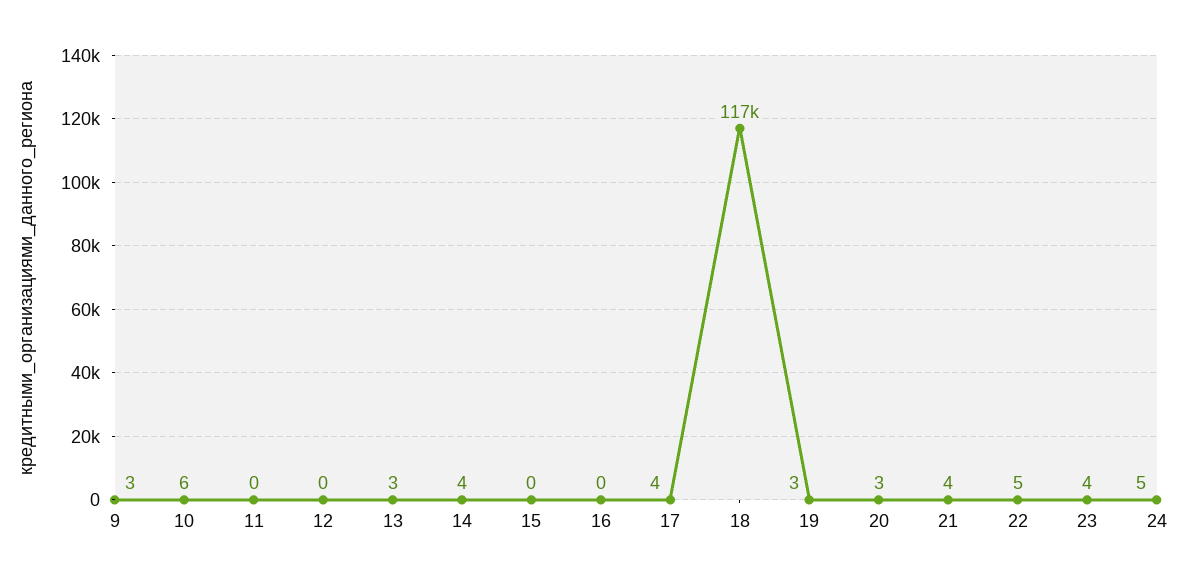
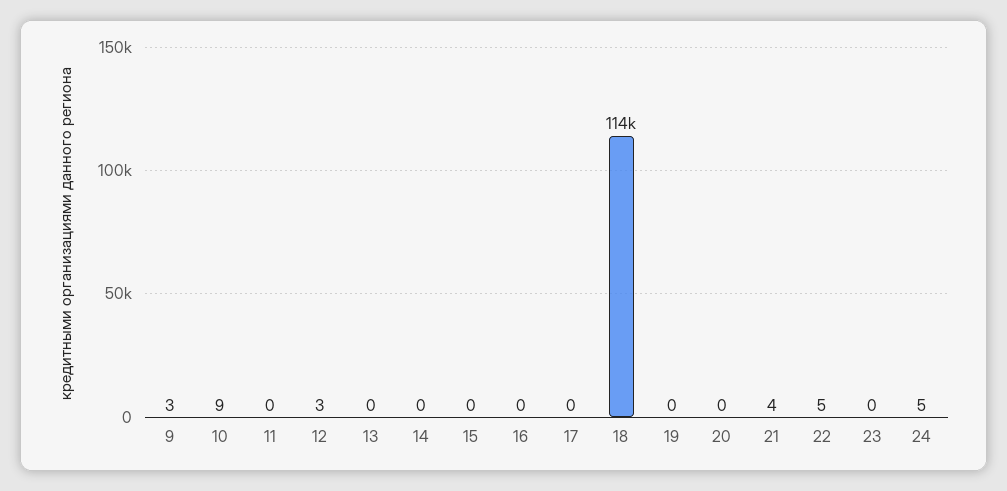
10: 6 -> 9
12: 0 -> 3
13: 3 -> 0
14: 4 -> 0
17: 4 -> 0
18: 117000 -> 114000
19: 3 -> 0
20: 3 -> 0
23: 4 -> 0

